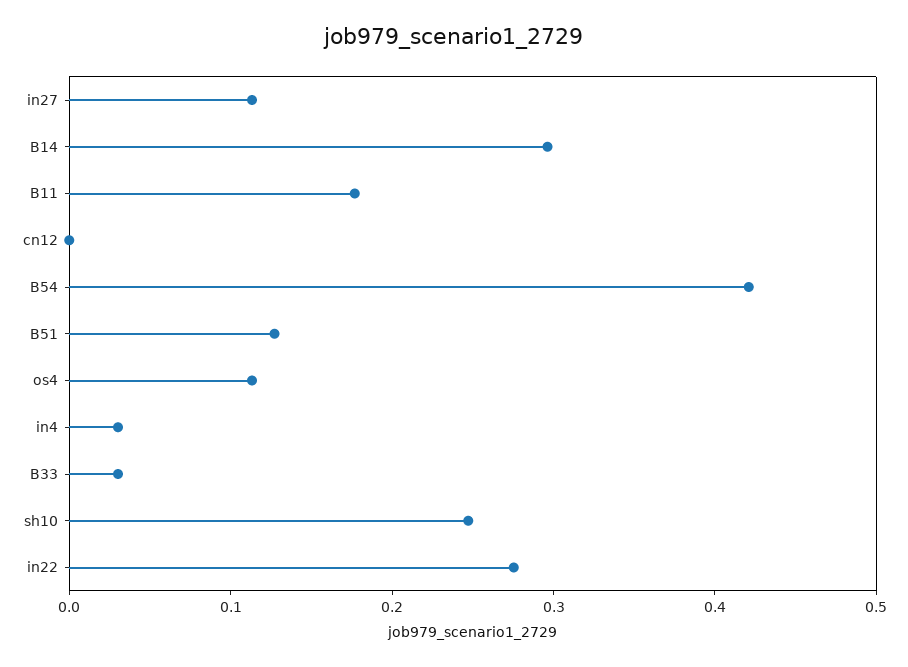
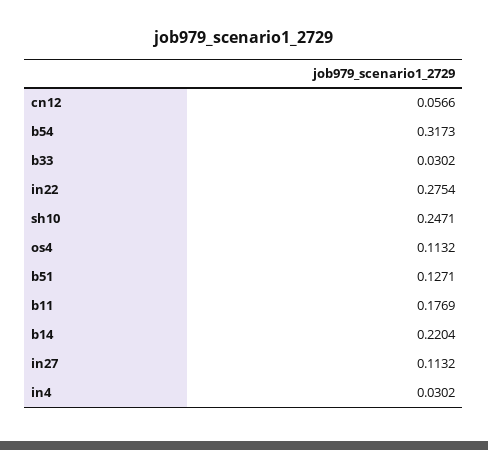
B14: 0.3 -> 0.2204
cn12: 0 -> 0.0566
B54: 0.42 -> 0.3173

